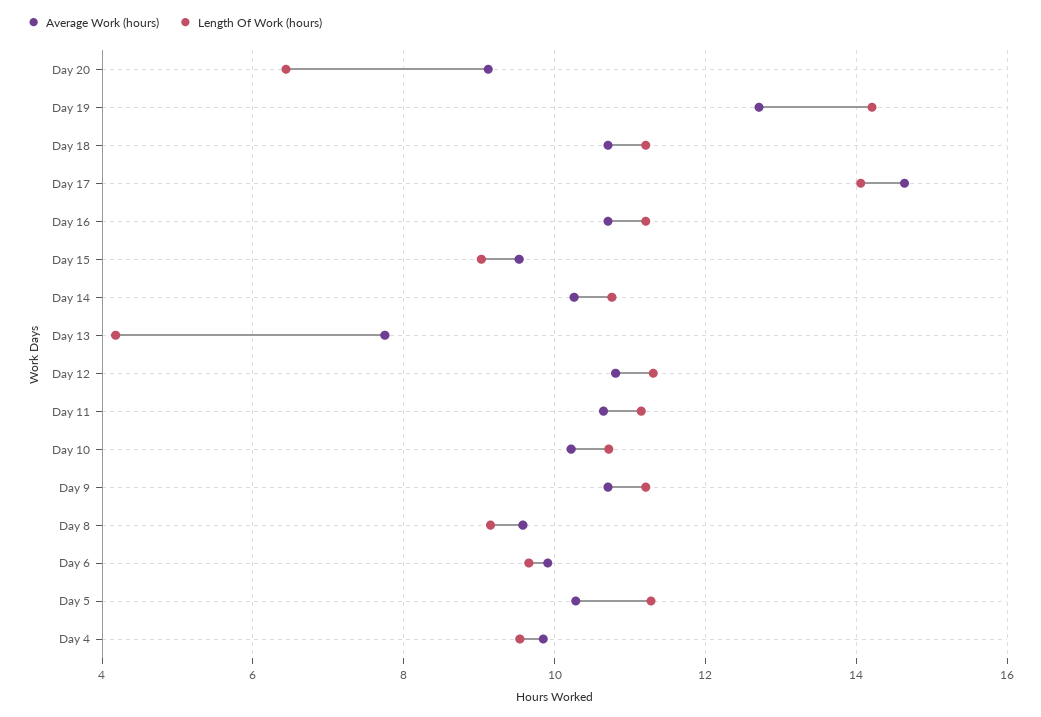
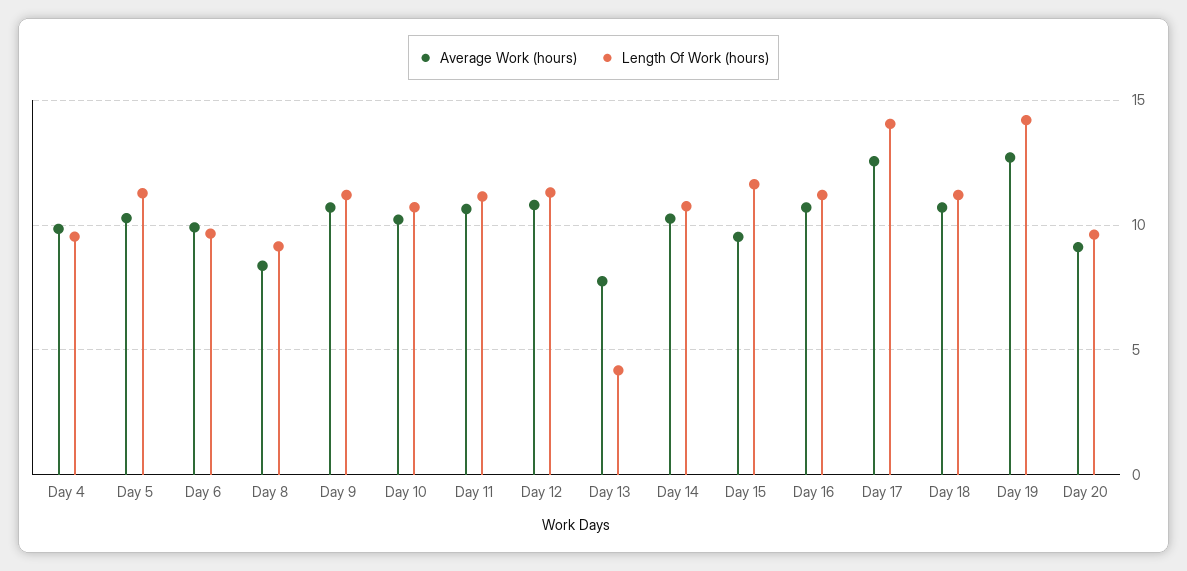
Length Of Work (hours), Day 20: 6.4 -> 9.5
Average Work (hours), Day 17: 14.6 -> 12.5
Length Of Work (hours), Day 15: 9 -> 11.5
Average Work (hours), Day 8: 9.6 -> 8.5

